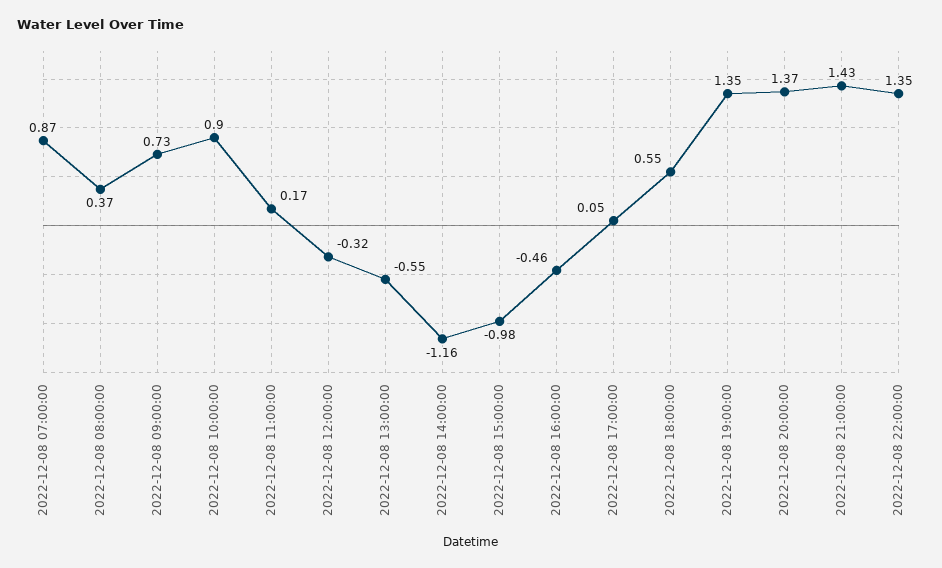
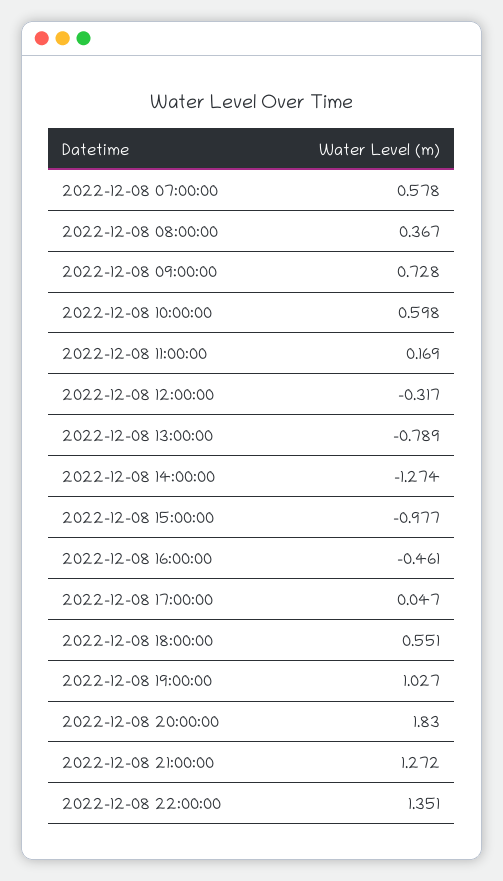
2022-12-08 07:00:00: 0.87 -> 0.578
2022-12-08 10:00:00: 0.9 -> 0.598
2022-12-08 13:00:00: -0.55 -> -0.789
2022-12-08 14:00:00: -1.16 -> -1.274
2022-12-08 19:00:00: 1.35 -> 1.027
2022-12-08 20:00:00: 1.37 -> 1.83
2022-12-08 21:00:00: 1.43 -> 1.272

